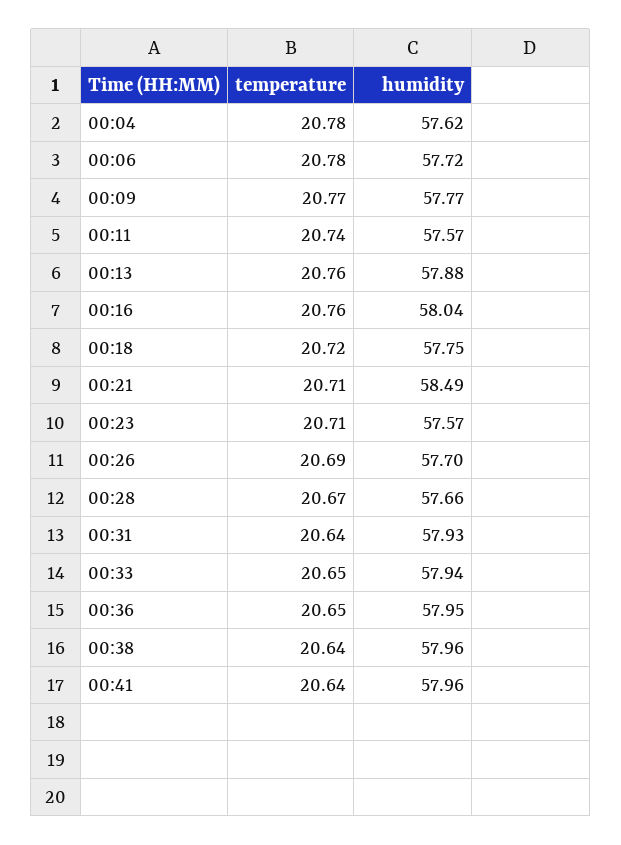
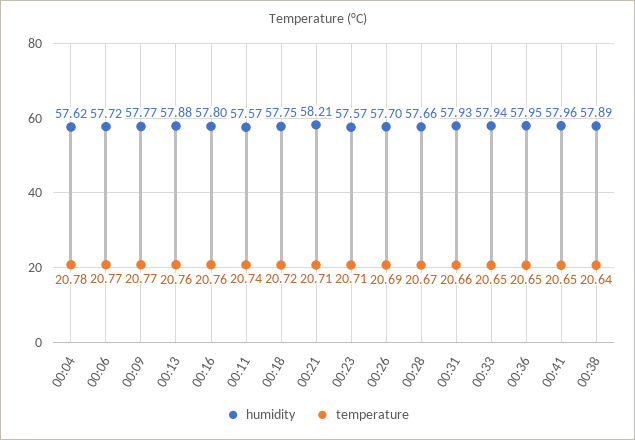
temperature, 00:06: 20.78 -> 20.77
humidity, 00:16: 58.04 -> 57.8
humidity, 00:21: 58.49 -> 58.21
temperature, 00:31: 20.64 -> 20.66
humidity, 00:38: 57.96 -> 57.89
temperature, 00:41: 20.64 -> 20.65

